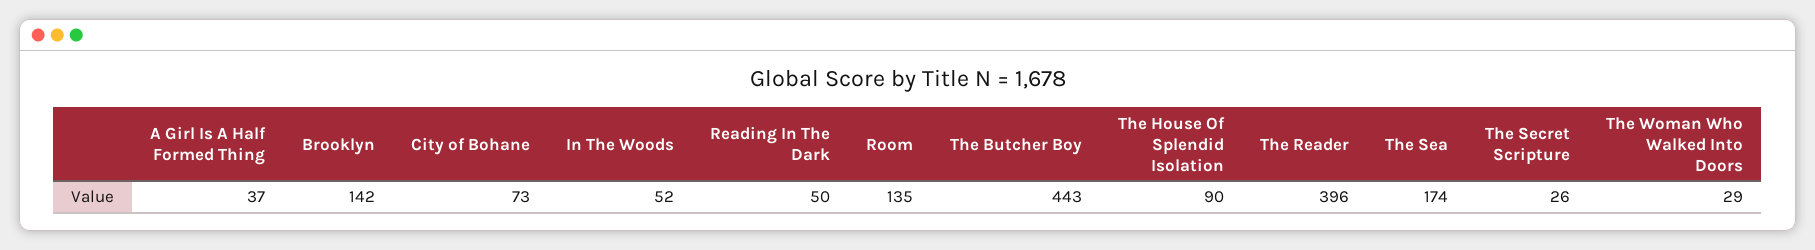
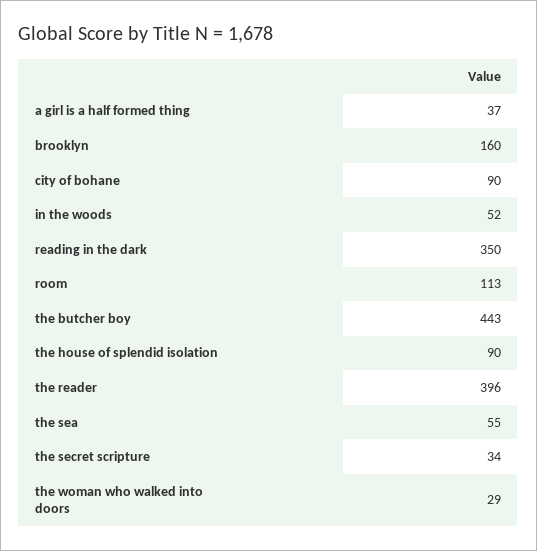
Brooklyn: 142 -> 160
City of Bohane: 73 -> 90
Reading In The Dark: 50 -> 350
Room: 135 -> 113
The Sea: 174 -> 55
The Secret Scripture: 26 -> 34

